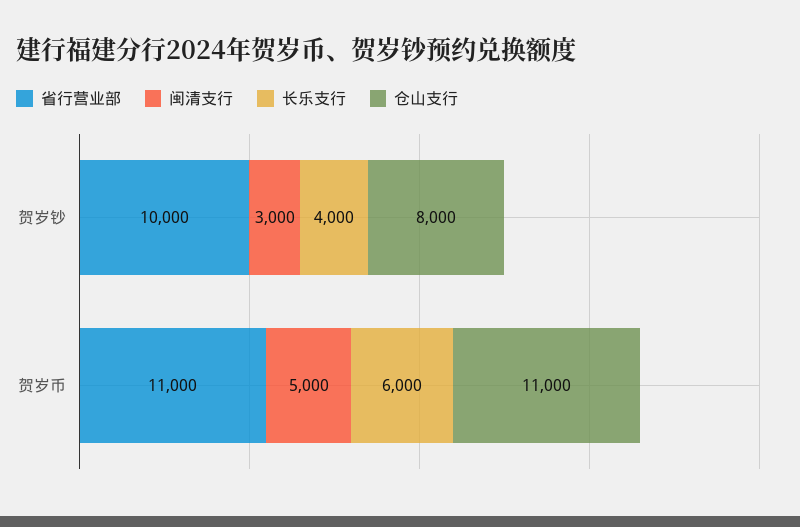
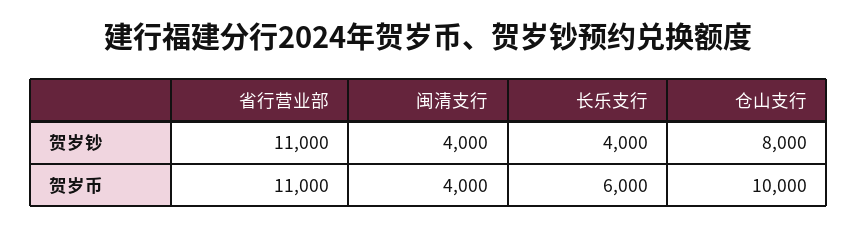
省行营业部, 贺岁钞: 10000 -> 11000
闽清支行, 贺岁钞: 3000 -> 4000
闽清支行, 贺岁币: 5000 -> 4000
仓山支行, 贺岁币: 11000 -> 10000

